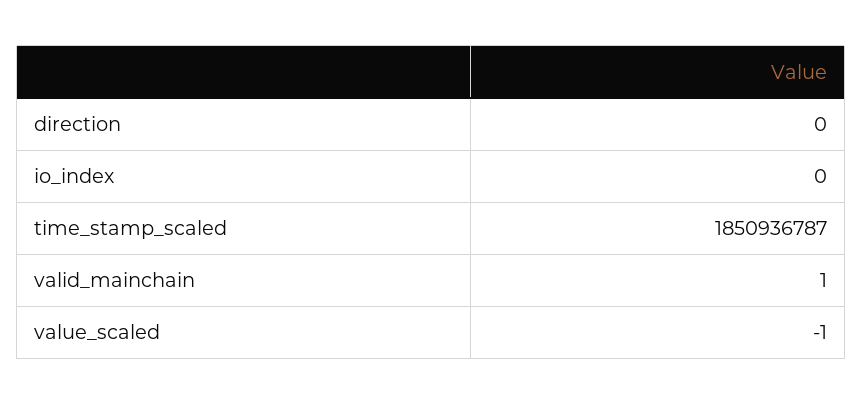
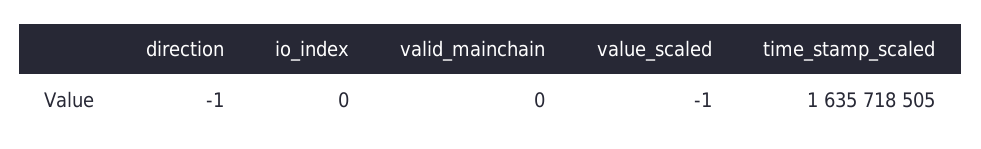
direction: 0 -> -1
time_stamp_scaled: 1850936787 -> 1635718505
valid_mainchain: 1 -> 0

